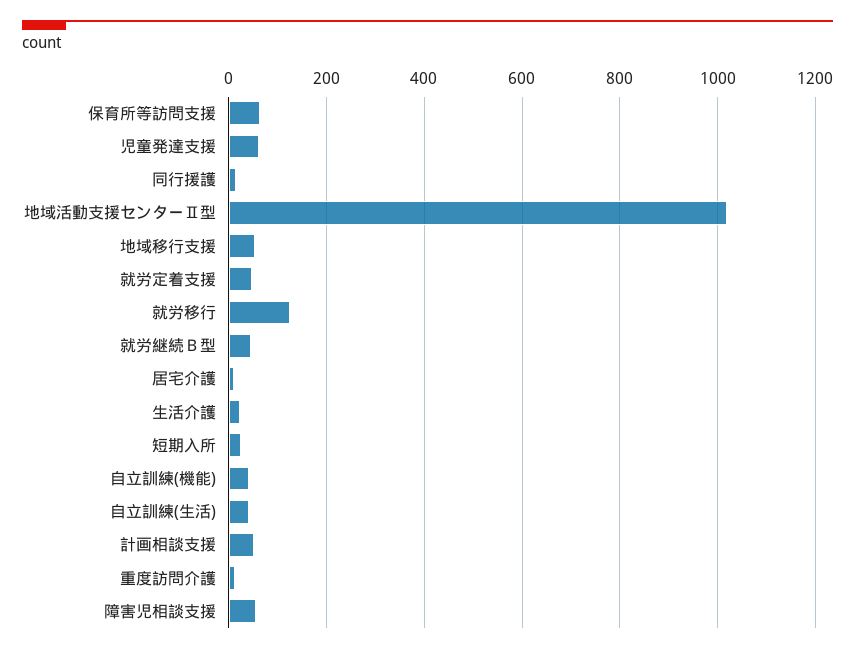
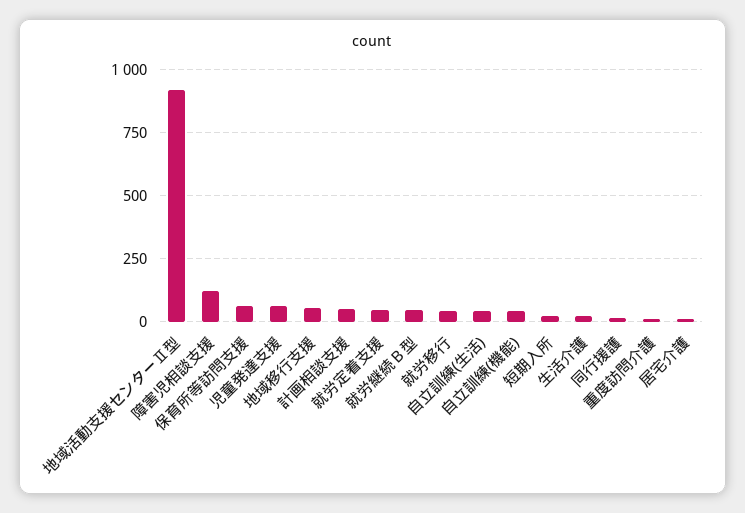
地域活動支援センターⅡ型: 1020 -> 925
就労移行: 120 -> 50
障害児相談支援: 60 -> 125

